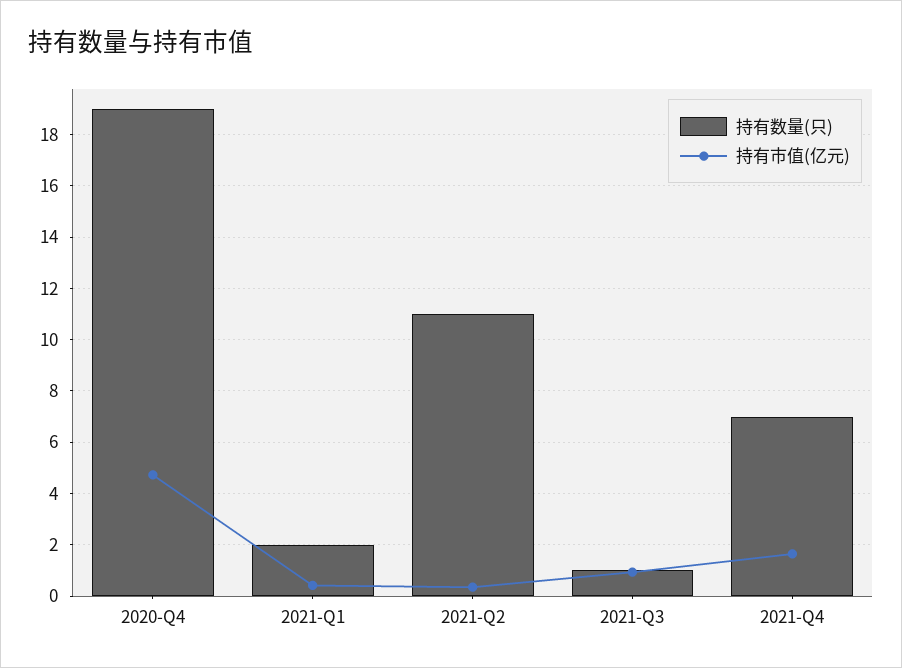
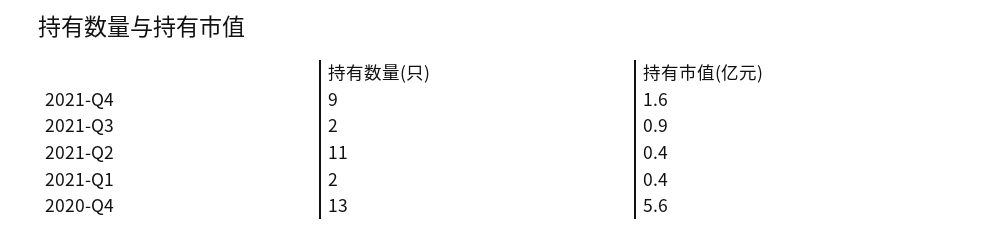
持有数量(只), 2020-Q4: 19 -> 13
持有市值(亿元), 2020-Q4: 4.75 -> 5.6
持有数量(只), 2021-Q3: 1 -> 2
持有数量(只), 2021-Q4: 7 -> 9

